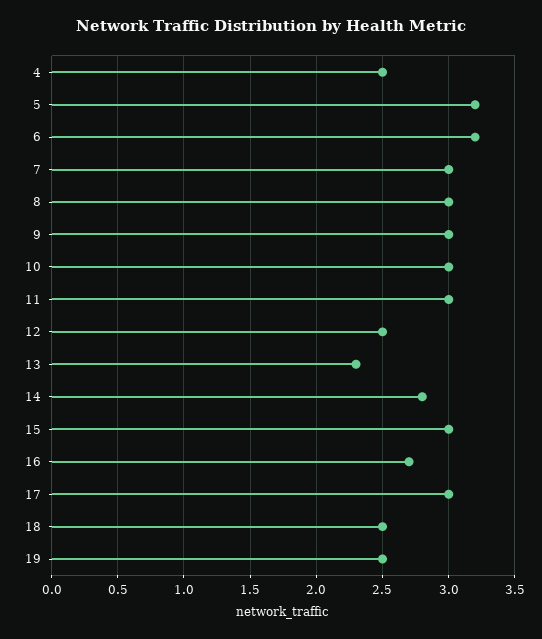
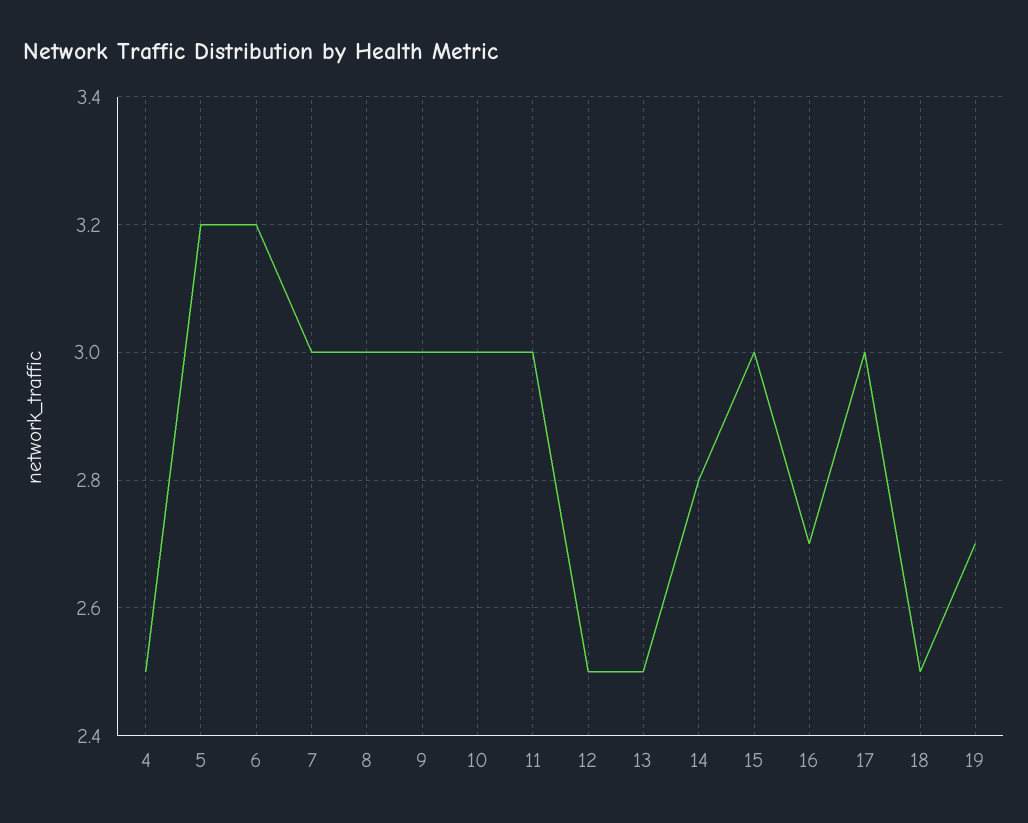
13: 2.3 -> 2.5
19: 2.5 -> 2.7

